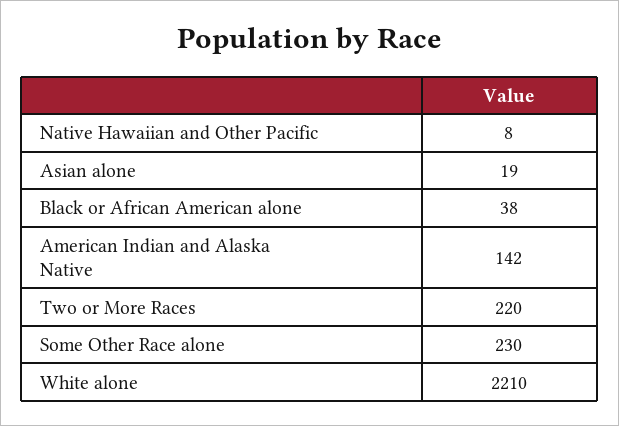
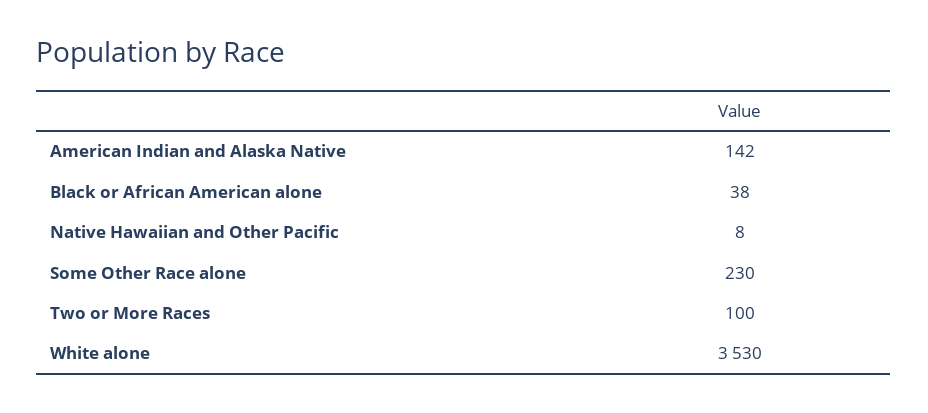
Asian alone: 19 -> none
Two or More Races: 220 -> 100
White alone: 2210 -> 3530

